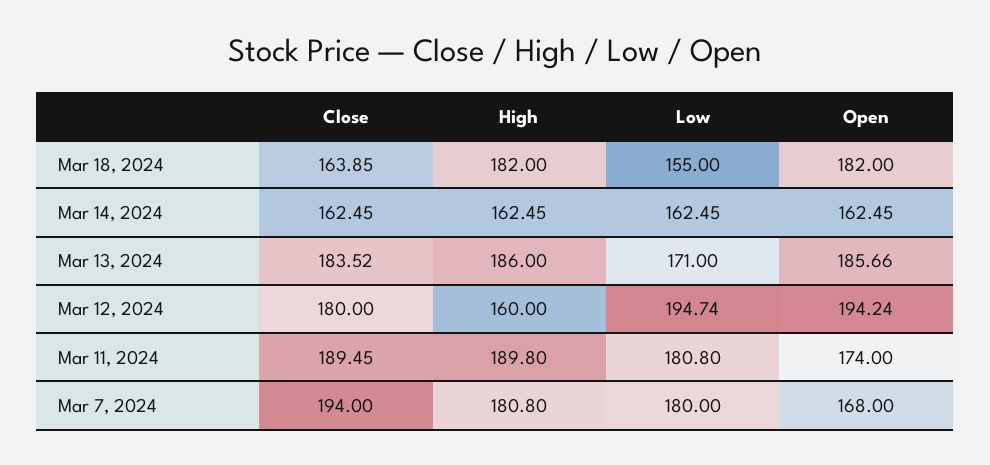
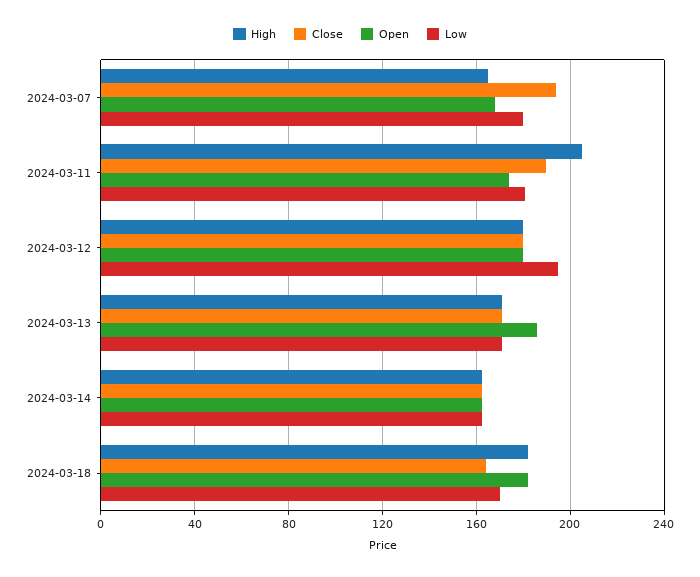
Low, Mar 18, 2024: 155 -> 170
Close, Mar 13, 2024: 183.52 -> 170
High, Mar 13, 2024: 186 -> 170
High, Mar 12, 2024: 160 -> 180
Open, Mar 12, 2024: 194.24 -> 180
High, Mar 11, 2024: 189.8 -> 205
High, Mar 7, 2024: 180.8 -> 165

